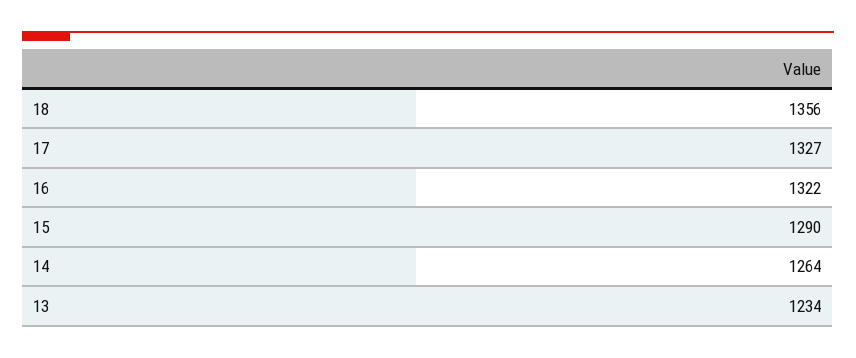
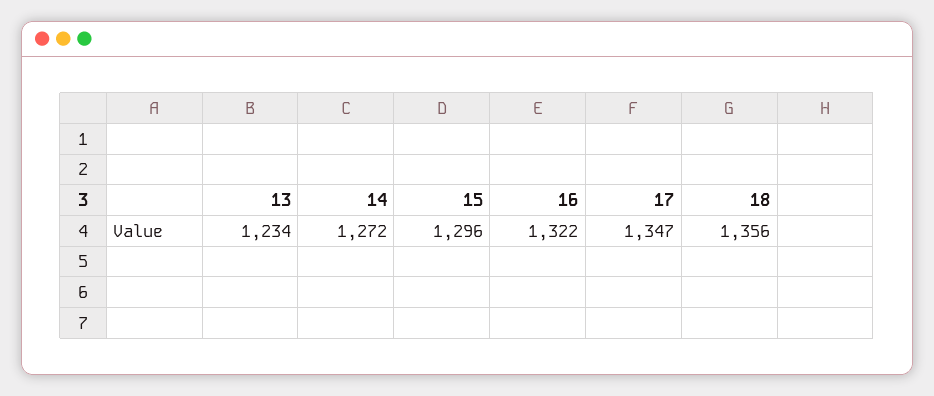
17: 1327 -> 1347
15: 1290 -> 1296
14: 1264 -> 1272

